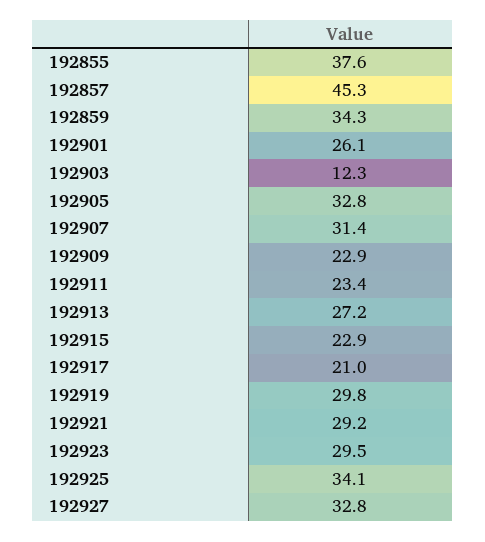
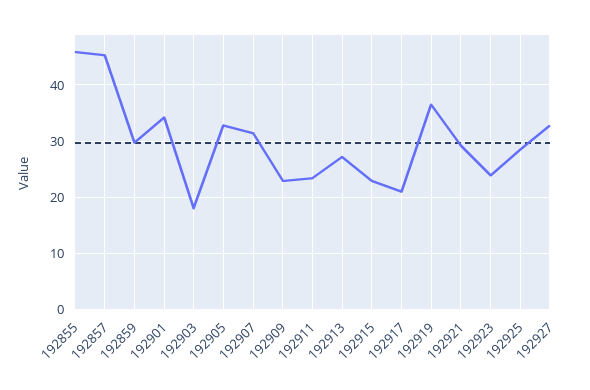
192855: 37.6 -> 46
192859: 34.3 -> 30
192901: 26.1 -> 34
192903: 12.3 -> 18
192919: 29.8 -> 36
192923: 29.5 -> 24
192925: 34.1 -> 28

